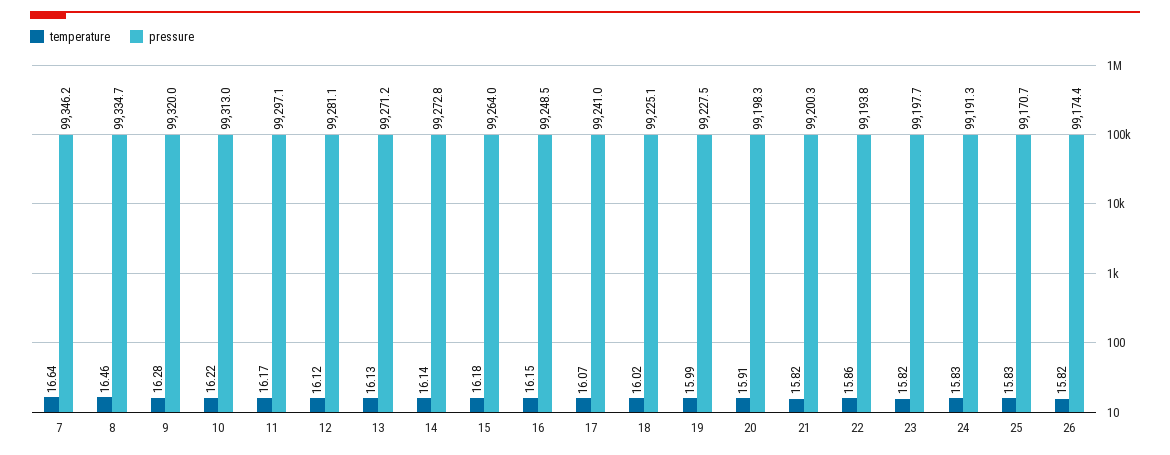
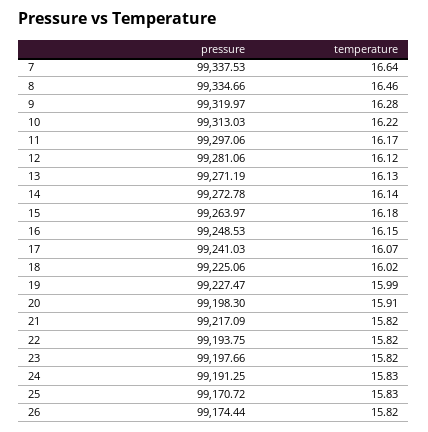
pressure, 7: 99346.2 -> 99337.53
pressure, 21: 99200.3 -> 99217.09
temperature, 22: 15.86 -> 15.82

